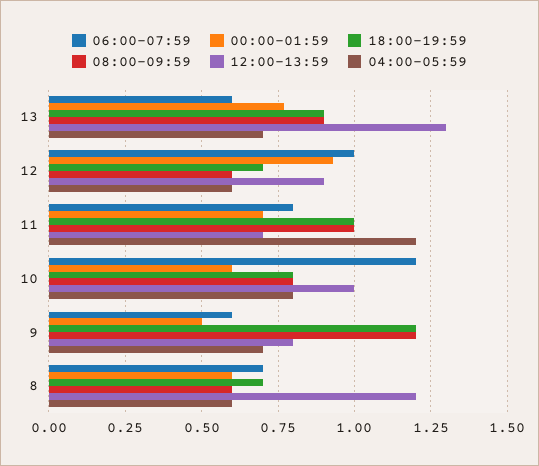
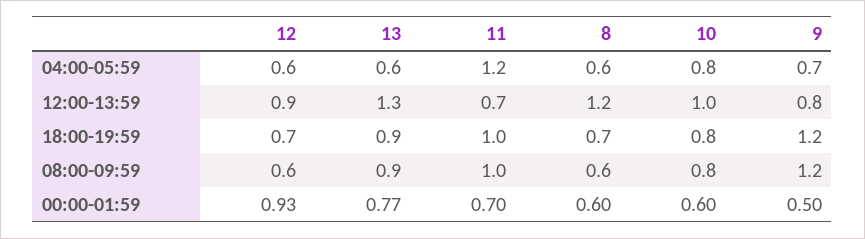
06:00-07:59, 13: 0.6 -> none
04:00-05:59, 13: 0.7 -> 0.6
06:00-07:59, 12: 1 -> none
06:00-07:59, 11: 0.8 -> none
06:00-07:59, 10: 1.2 -> none
06:00-07:59, 9: 0.6 -> none
06:00-07:59, 8: 0.7 -> none

